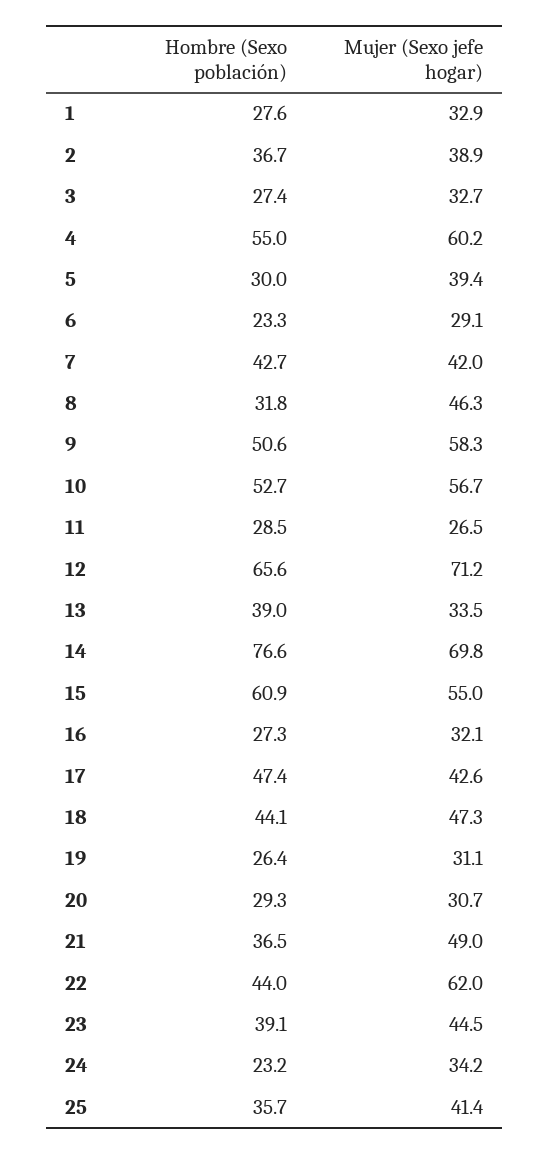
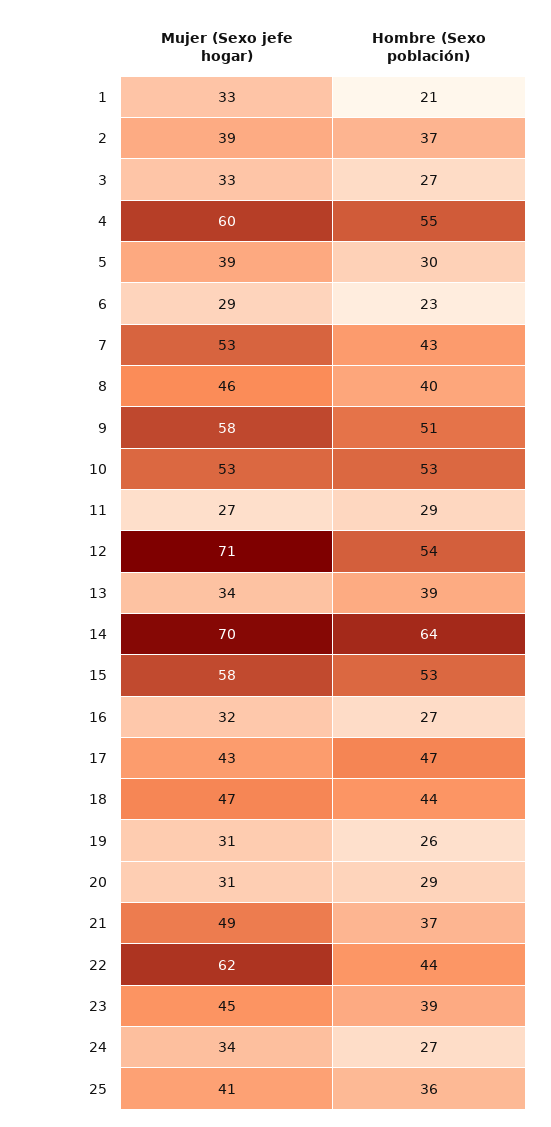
Hombre (Sexo población), 1: 27.6 -> 21
Mujer (Sexo jefe hogar), 7: 42 -> 53
Hombre (Sexo población), 8: 31.8 -> 40
Mujer (Sexo jefe hogar), 10: 56.7 -> 53
Hombre (Sexo población), 12: 65.6 -> 54
Hombre (Sexo población), 14: 76.6 -> 64
Hombre (Sexo población), 15: 60.9 -> 53
Mujer (Sexo jefe hogar), 15: 55 -> 58
Hombre (Sexo población), 24: 23.2 -> 27

